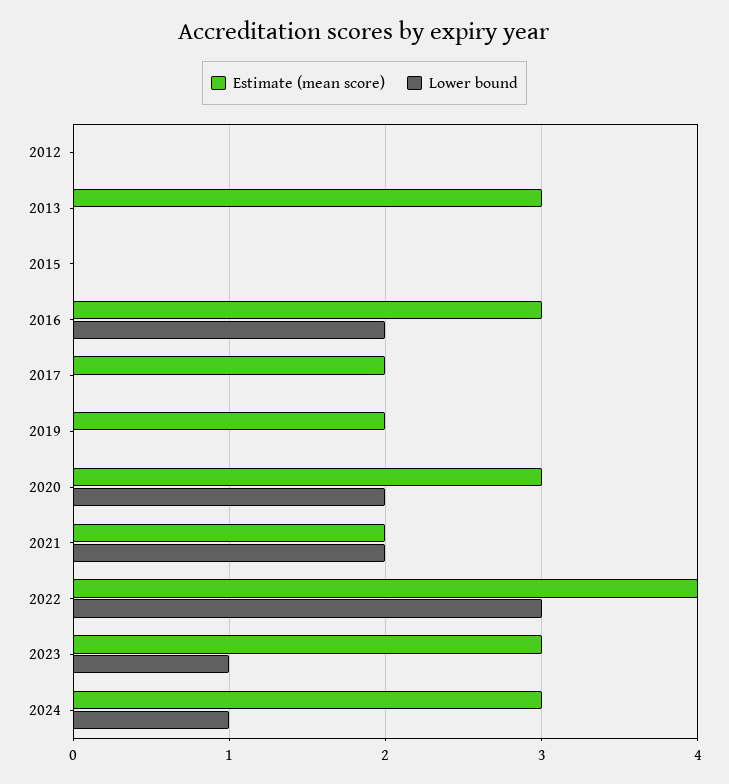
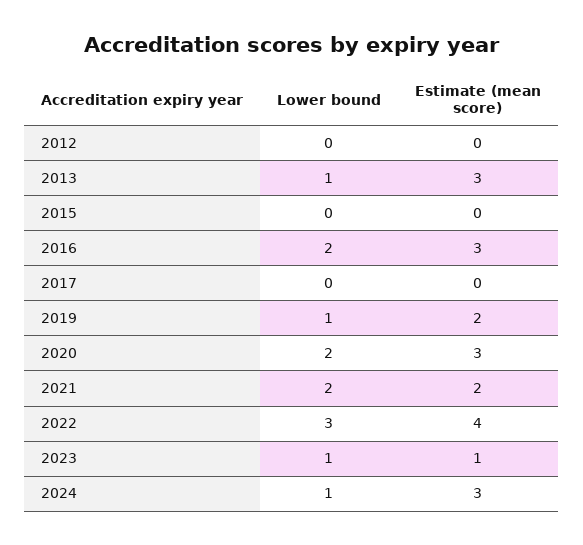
Lower bound, 2013: 0 -> 1
Estimate (mean score), 2017: 2 -> 0
Lower bound, 2019: 0 -> 1
Estimate (mean score), 2023: 3 -> 1

